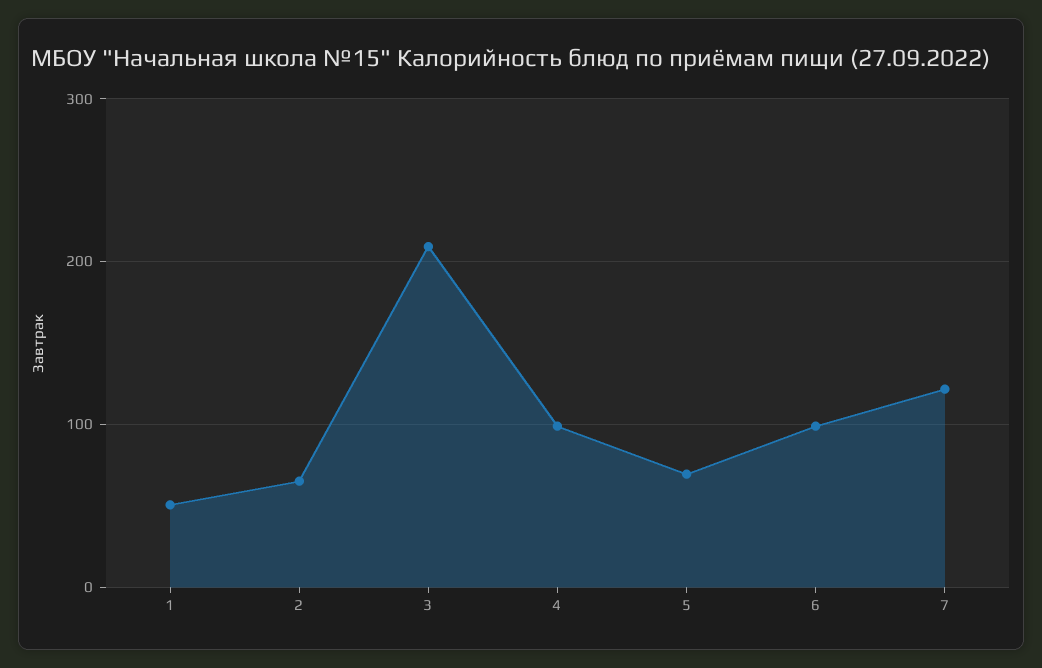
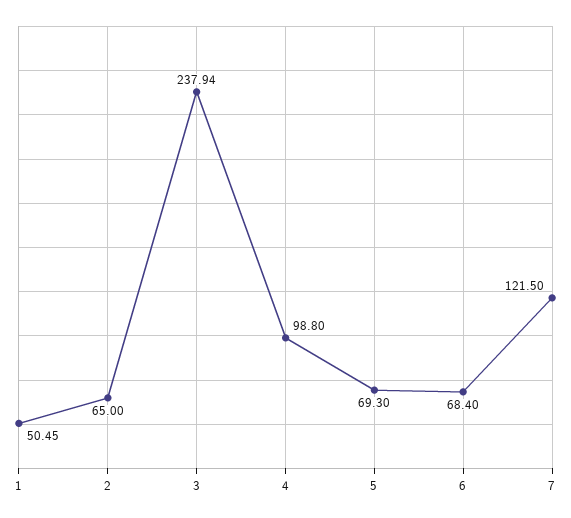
3: 210 -> 237.94
6: 100 -> 68.4

